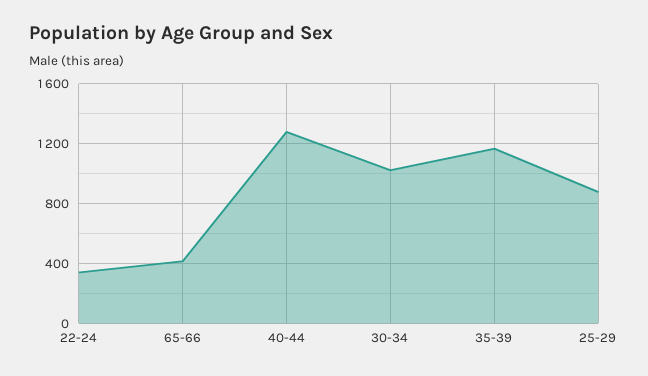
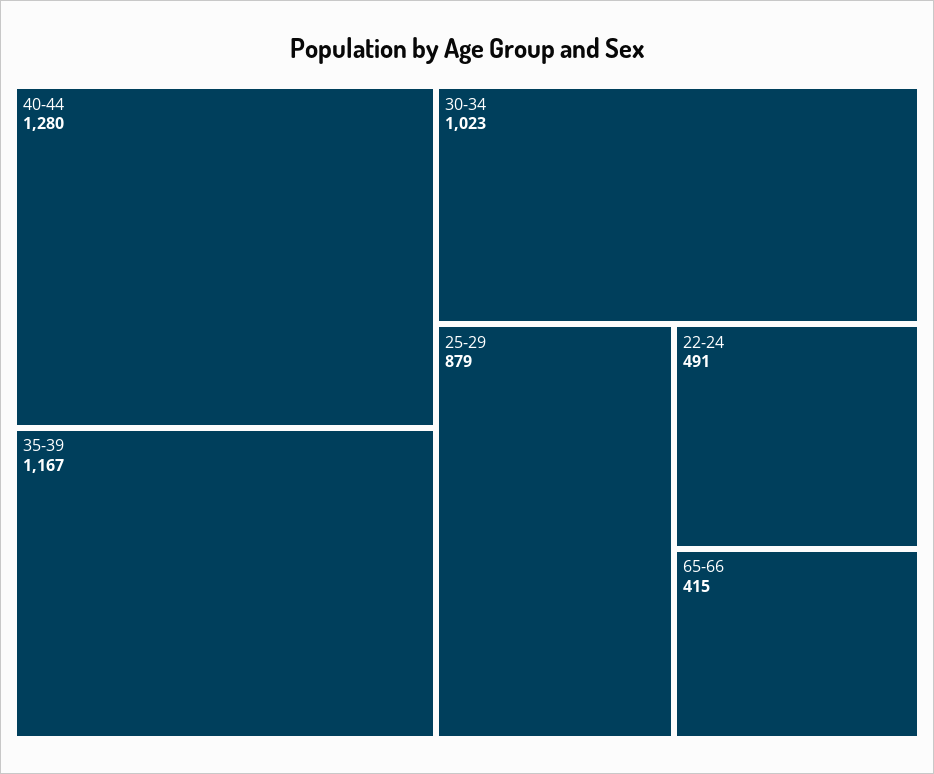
22-24: 350 -> 491

